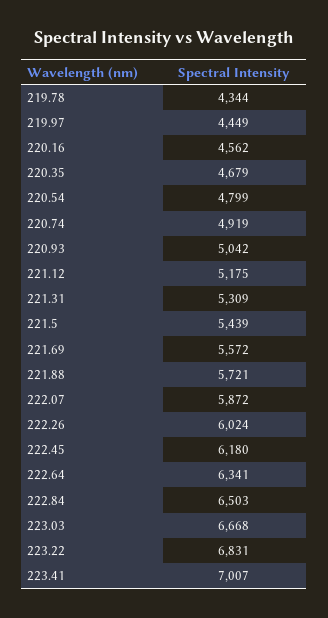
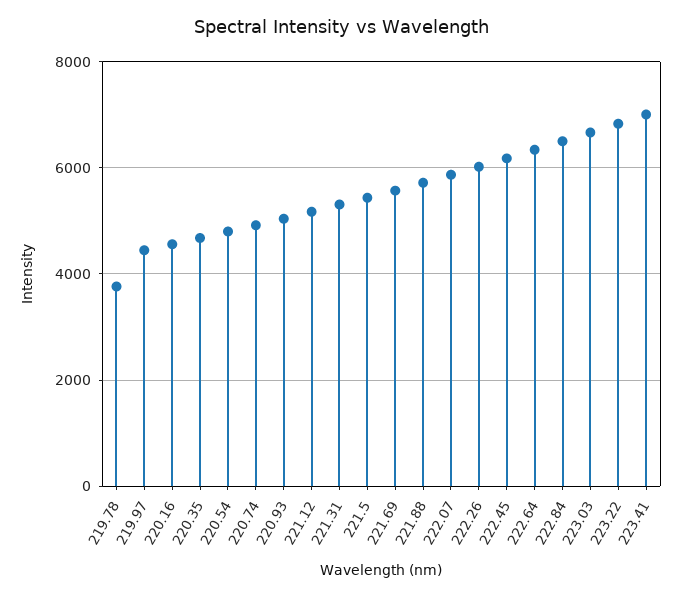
219.78: 4344 -> 3800

